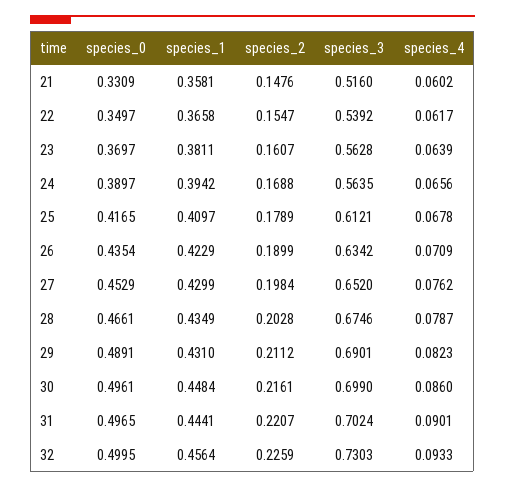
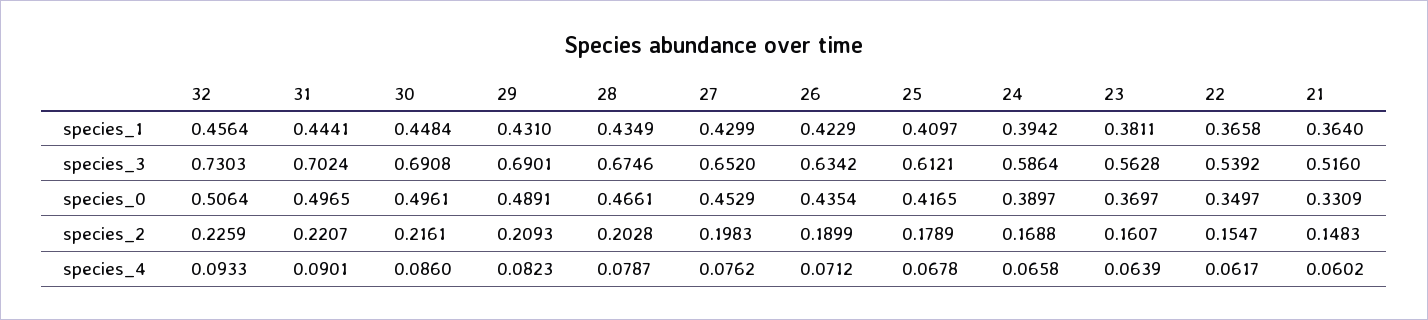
species_1, 21: 0.3581 -> 0.364
species_2, 21: 0.1476 -> 0.1483
species_3, 24: 0.5635 -> 0.5864
species_4, 24: 0.0656 -> 0.0658
species_4, 26: 0.0709 -> 0.0712
species_2, 27: 0.1984 -> 0.1983
species_2, 29: 0.2112 -> 0.2093
species_3, 30: 0.699 -> 0.6908
species_0, 32: 0.4995 -> 0.5064

